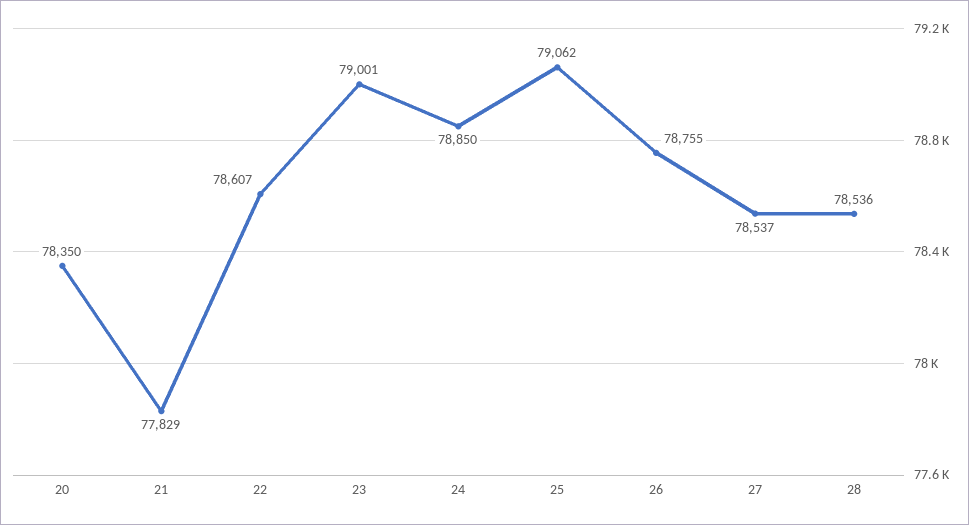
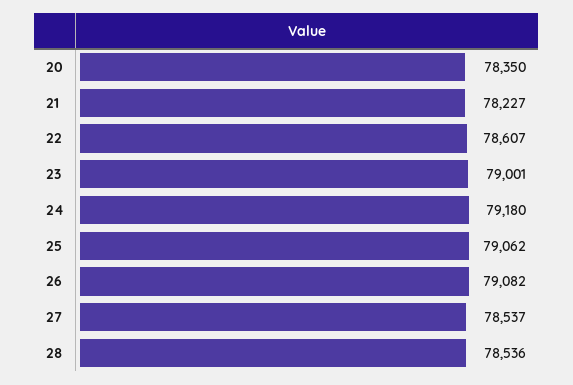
21: 77829 -> 78227
24: 78850 -> 79180
26: 78755 -> 79082

